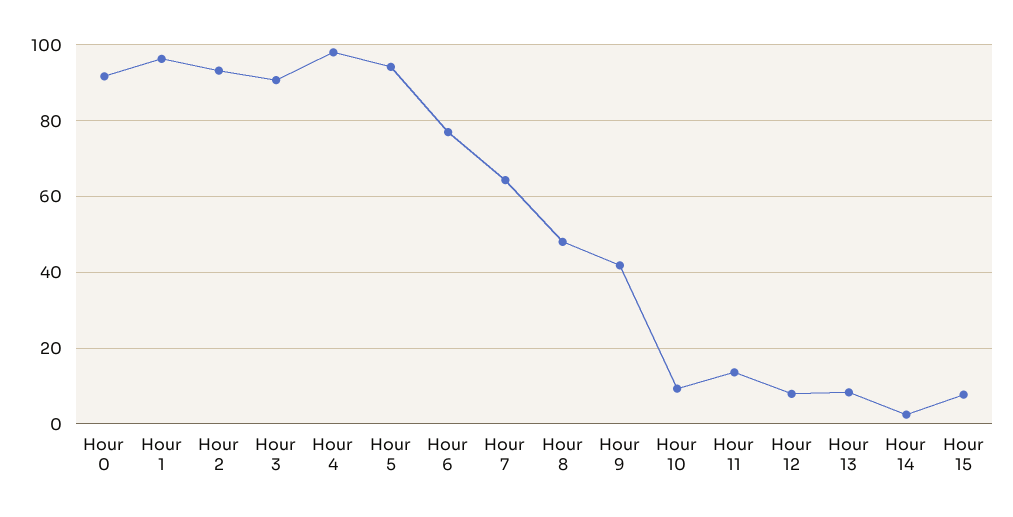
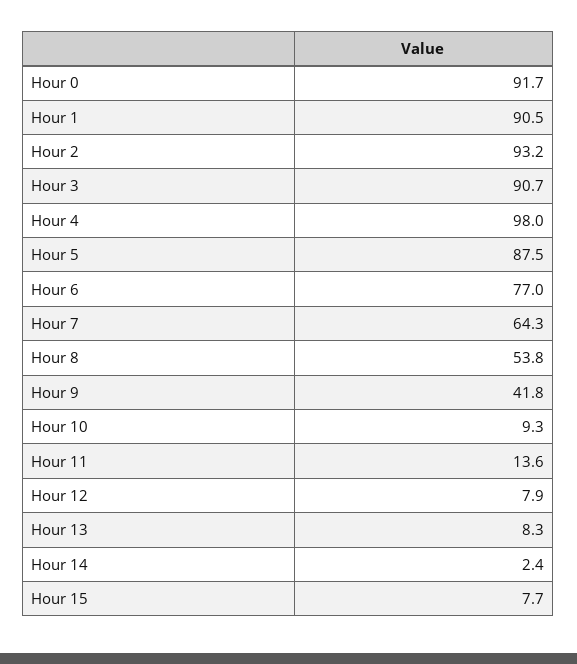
Hour 1: 96 -> 90.5
Hour 5: 94 -> 87.5
Hour 8: 48 -> 53.8

